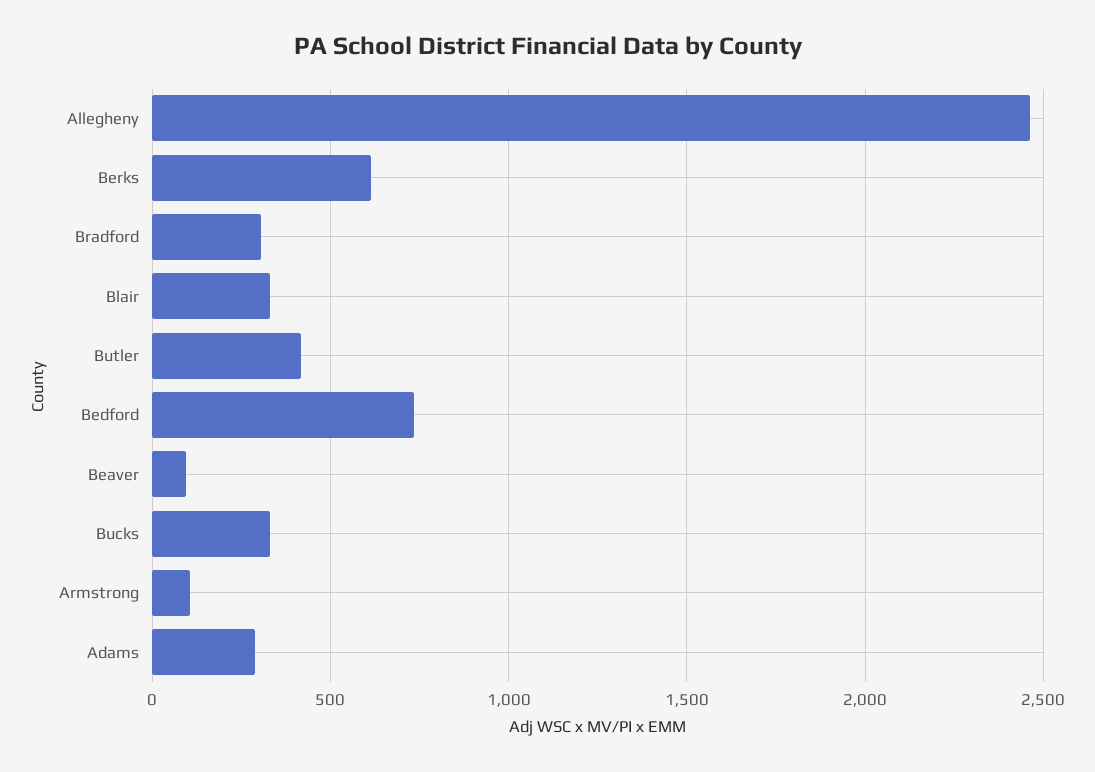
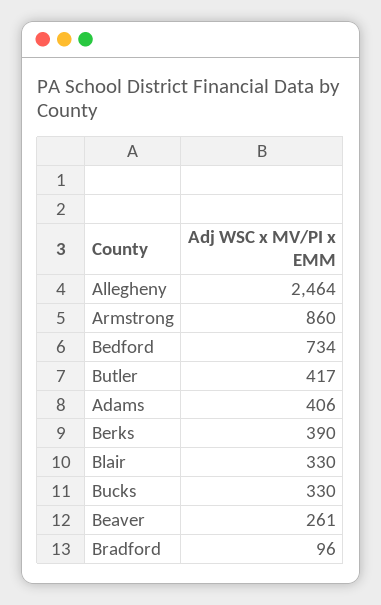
Berks: 600 -> 390
Bradford: 300 -> 96
Beaver: 100 -> 261
Armstrong: 100 -> 860
Adams: 300 -> 406

